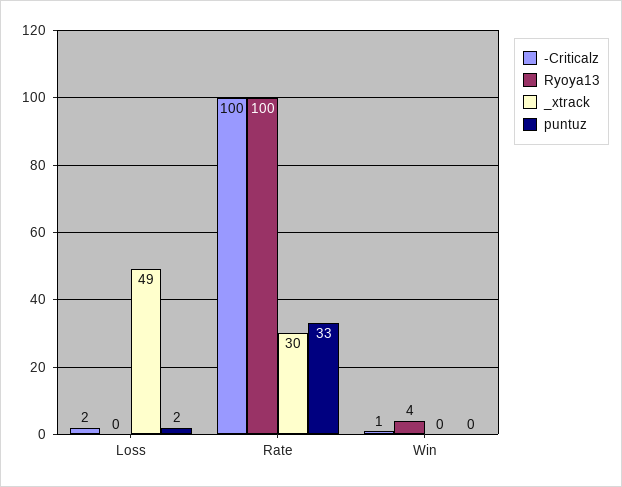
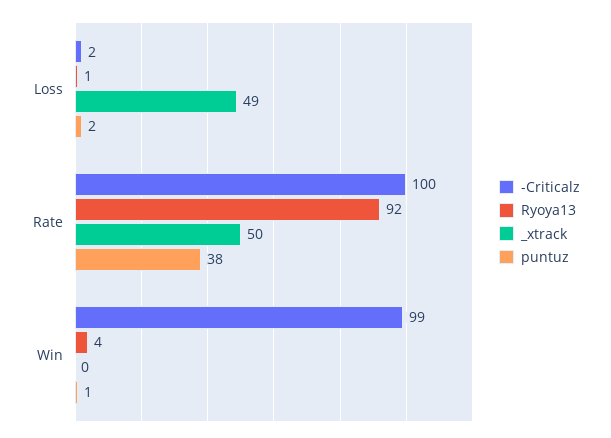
Ryoya13, Loss: 0 -> 1
Ryoya13, Rate: 100 -> 92
_xtrack, Rate: 30 -> 50
puntuz, Rate: 33 -> 38
-Criticalz, Win: 1 -> 99
puntuz, Win: 0 -> 1

